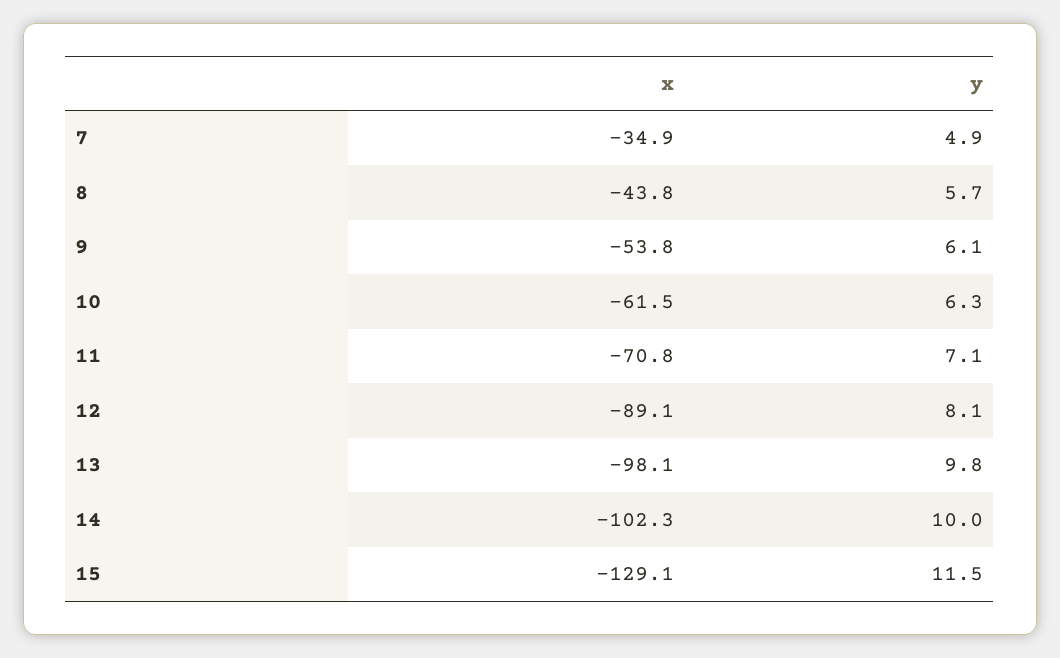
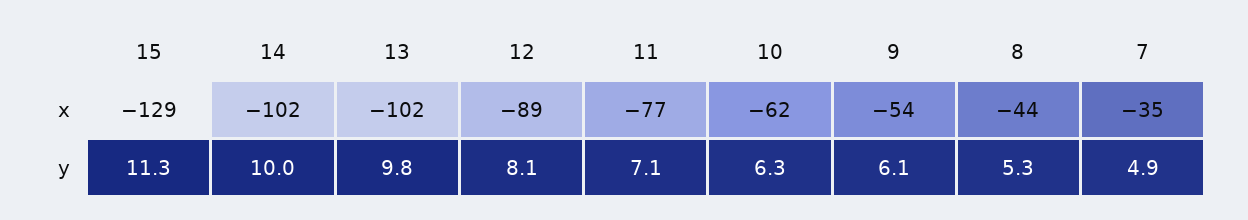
y, 8: 5.7 -> 5.3
x, 11: -70.8 -> -77
x, 13: -98.1 -> -102
y, 15: 11.5 -> 11.3

